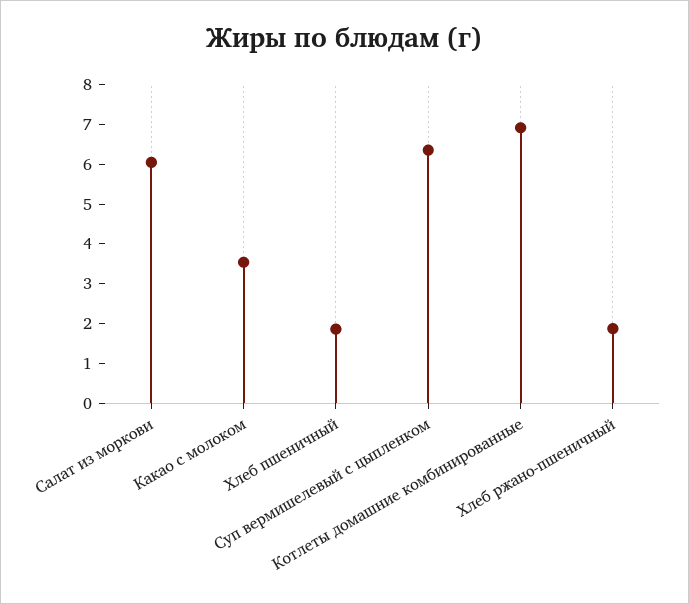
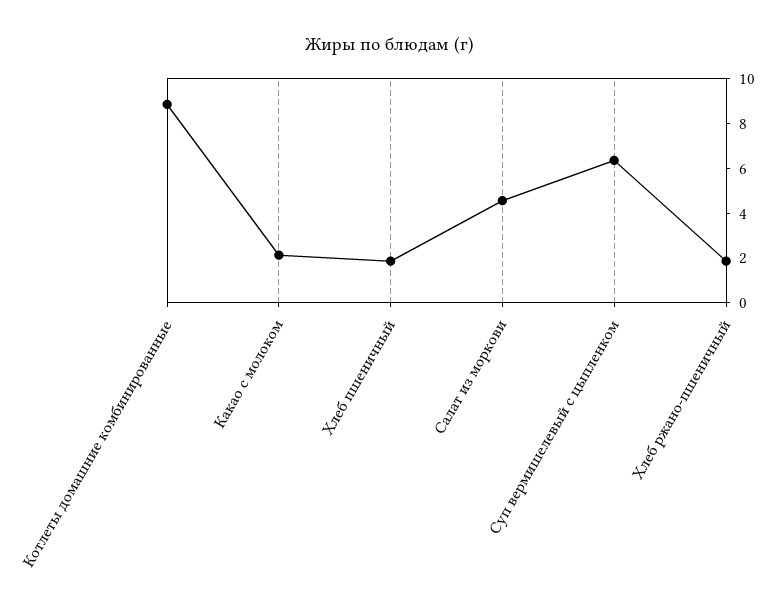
Салат из моркови: 6 -> 4.5
Какао с молоком: 3.5 -> 2
Котлеты домашние комбинированные: 7 -> 9

